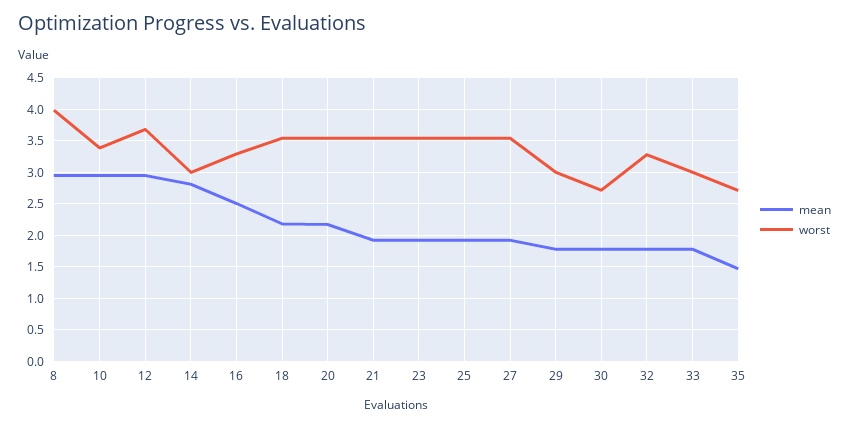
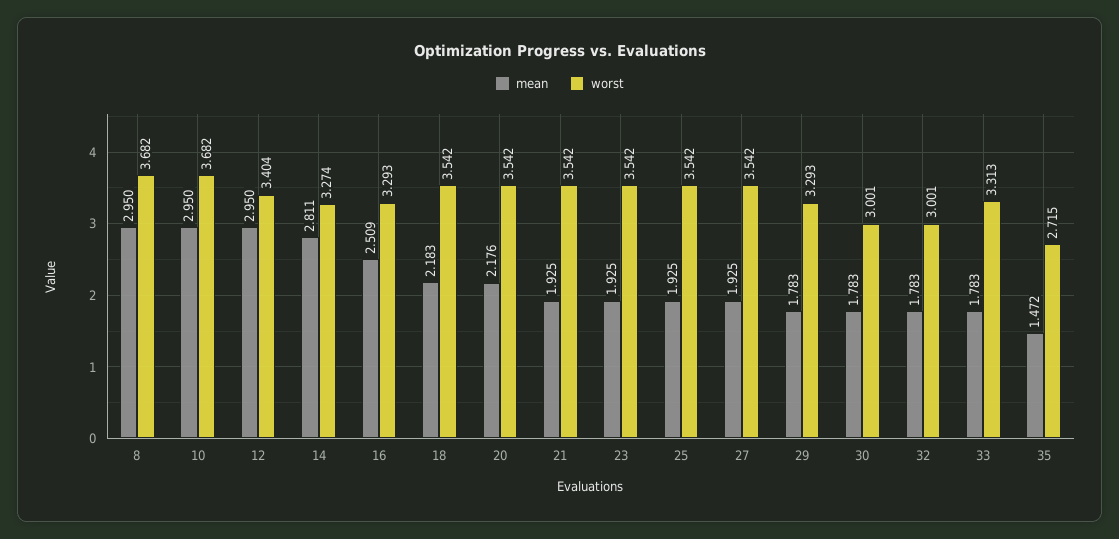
worst, 8: 4 -> 3.682
worst, 10: 3.4 -> 3.682
worst, 12: 3.7 -> 3.404
worst, 14: 3 -> 3.274
worst, 29: 3 -> 3.293
worst, 30: 2.7 -> 3.001
worst, 32: 3.3 -> 3.001
worst, 33: 3 -> 3.313

